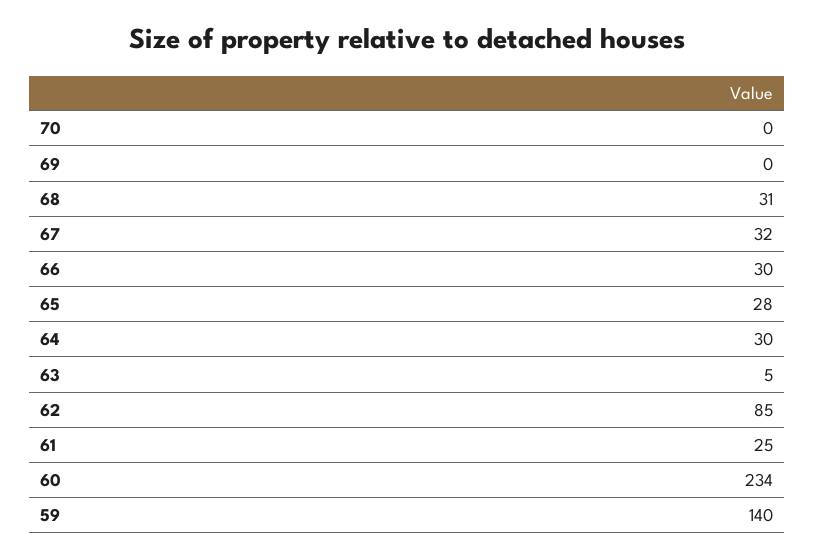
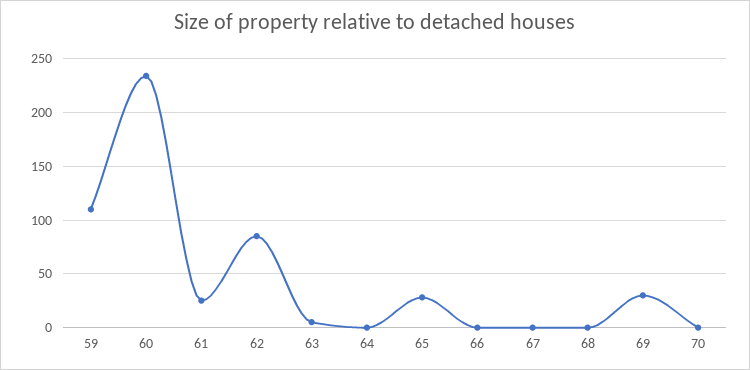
69: 0 -> 30
68: 31 -> 0
67: 32 -> 0
66: 30 -> 0
64: 30 -> 0
59: 140 -> 110

